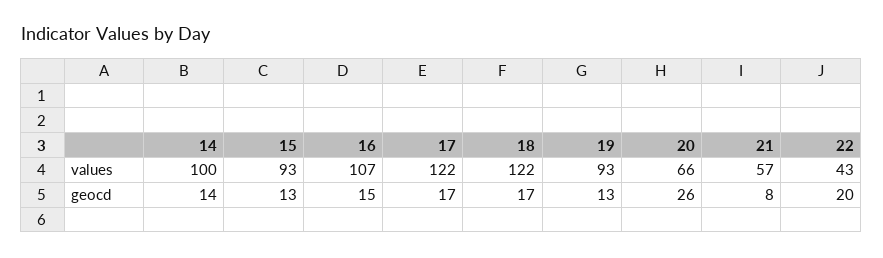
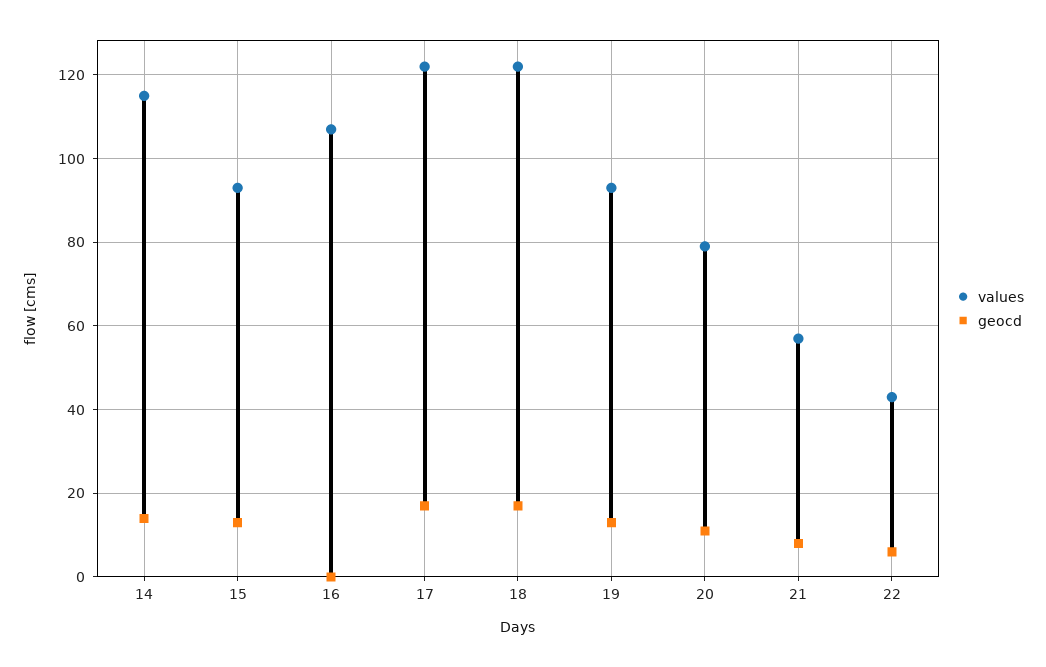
values, 14: 100 -> 115
values, 20: 66 -> 80
geocd, 16: 15 -> 0
geocd, 20: 26 -> 10
geocd, 22: 20 -> 5

